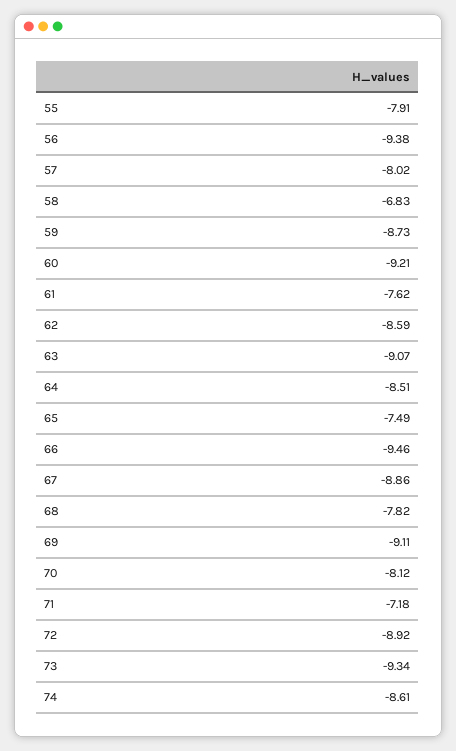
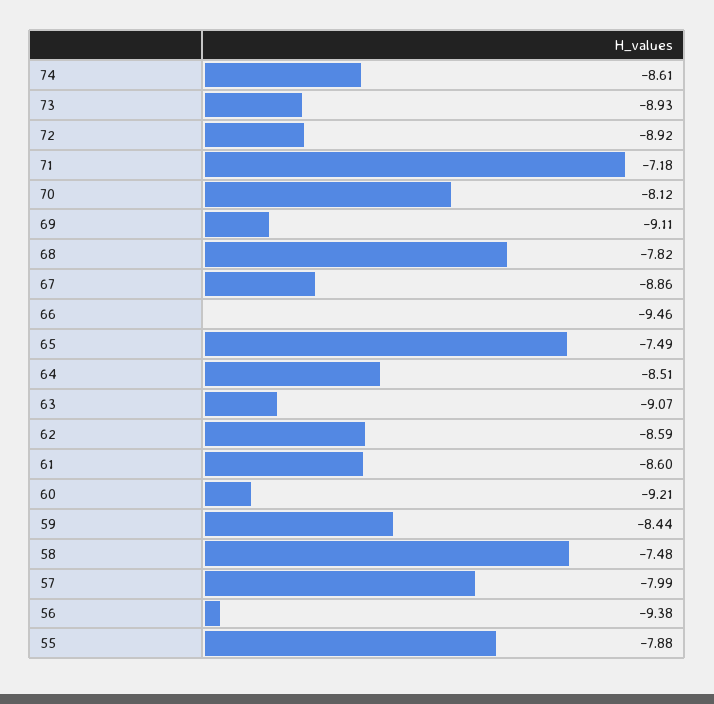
55: -7.91 -> -7.88
57: -8.02 -> -7.99
58: -6.83 -> -7.48
59: -8.73 -> -8.44
61: -7.62 -> -8.6
73: -9.34 -> -8.93

